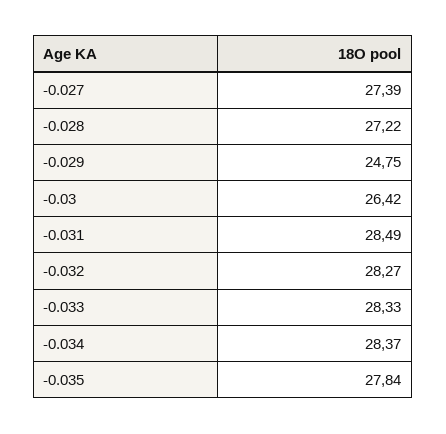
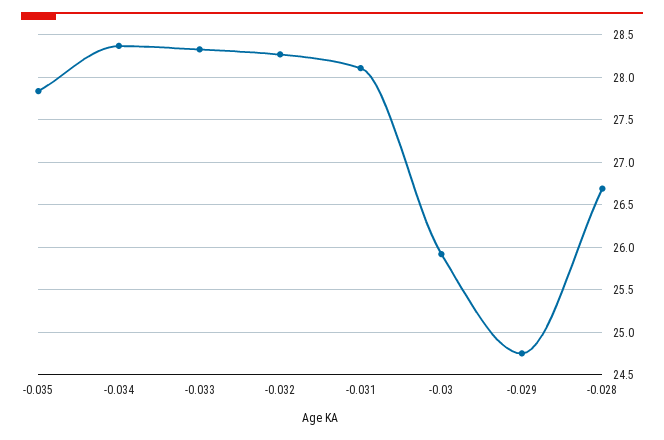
-0.027: 27.39 -> none
-0.028: 27.22 -> 26.7
-0.03: 26.42 -> 25.9
-0.031: 28.49 -> 28.1

